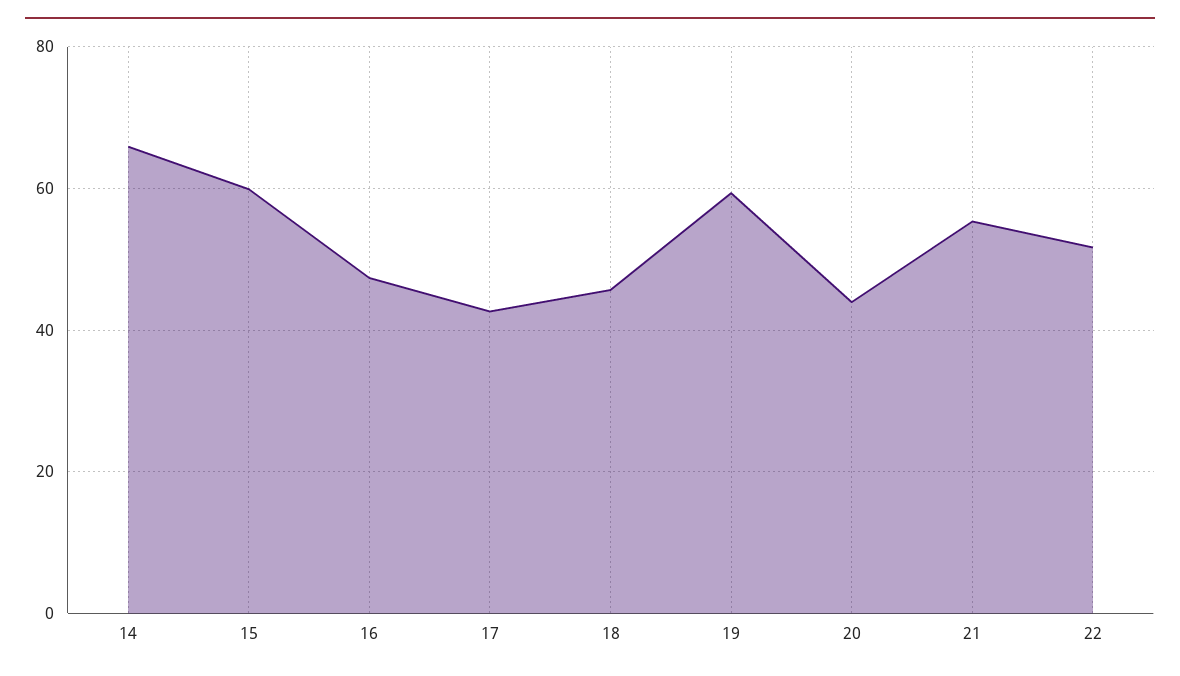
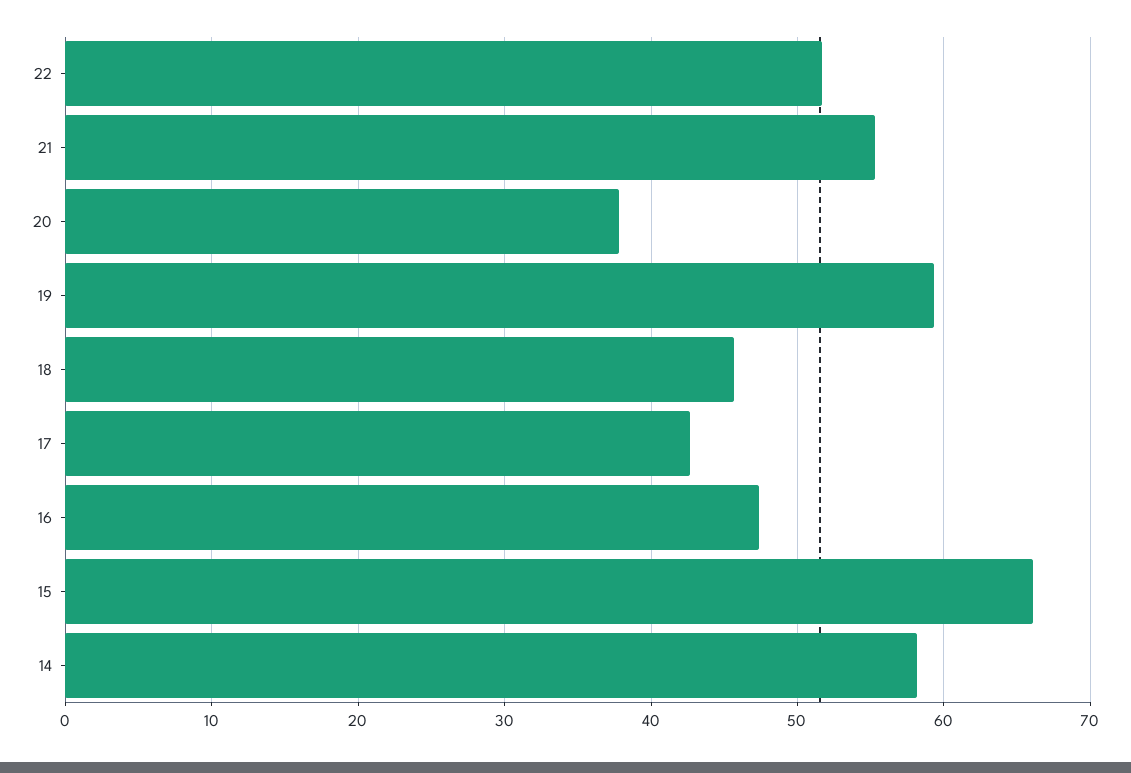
14: 66 -> 58
15: 60 -> 66
20: 44 -> 38

